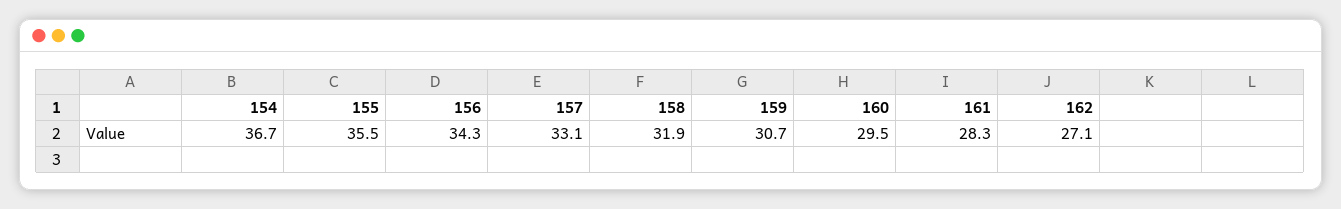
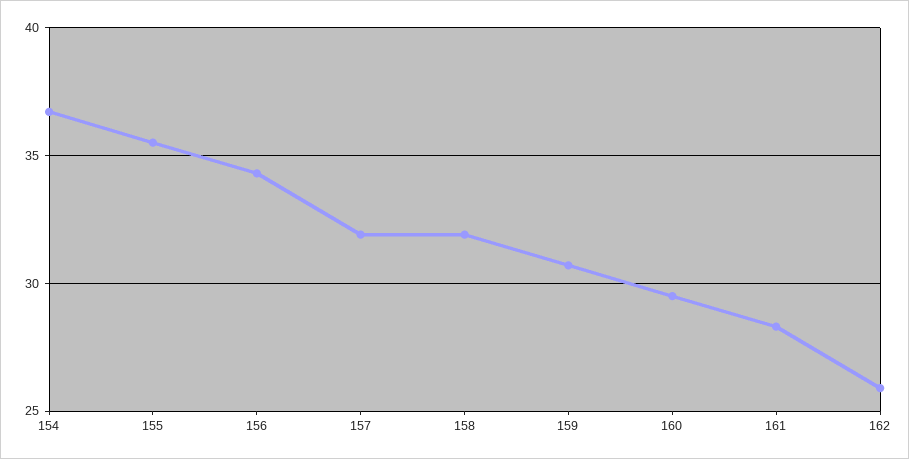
157: 33.1 -> 32
162: 27.1 -> 26

